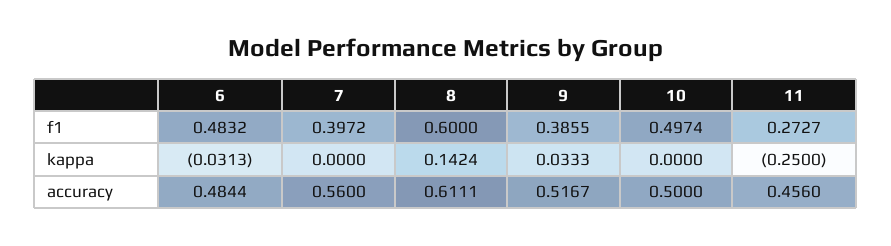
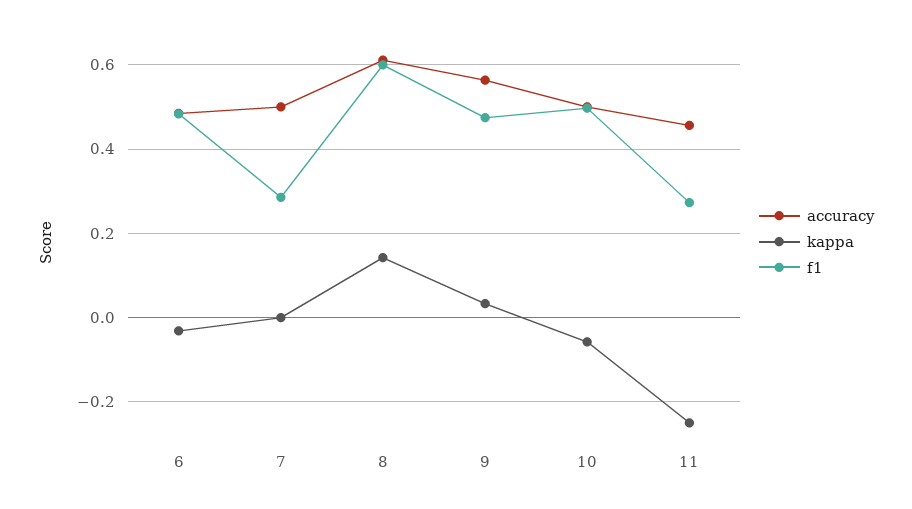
f1, 7: 0.3972 -> 0.28
f1, 9: 0.3855 -> 0.48
kappa, 10: 0 -> -0.06
accuracy, 7: 0.56 -> 0.5
accuracy, 9: 0.5167 -> 0.56

